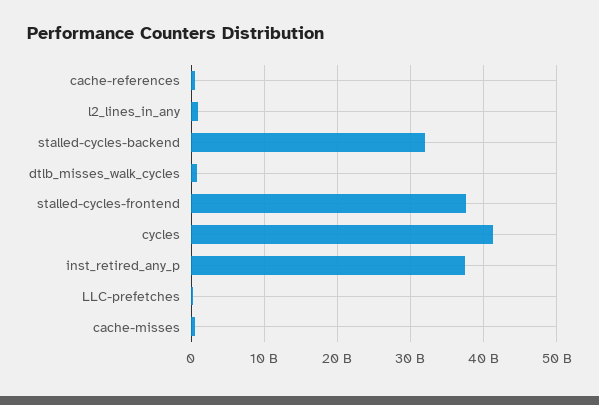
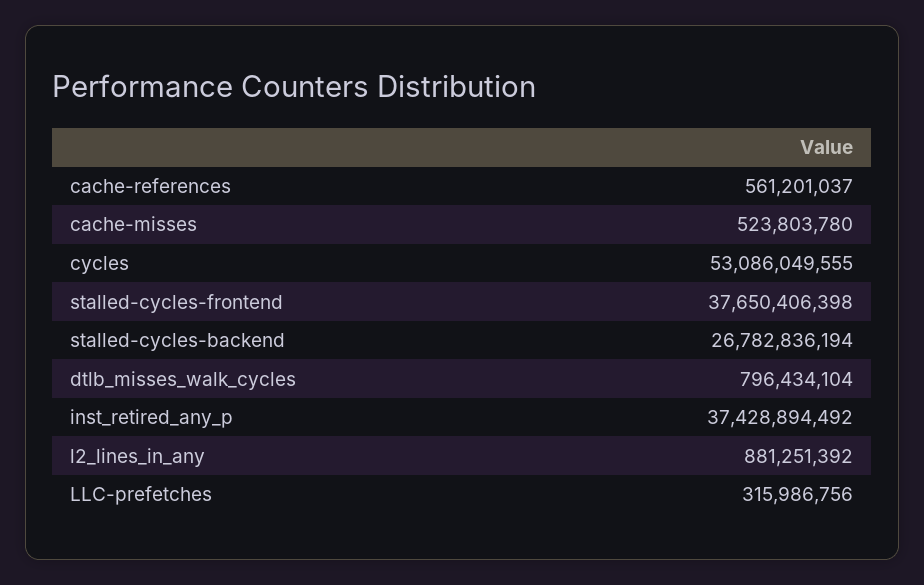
stalled-cycles-backend: 32000000000 -> 26782836194
cycles: 41000000000 -> 53086049555

